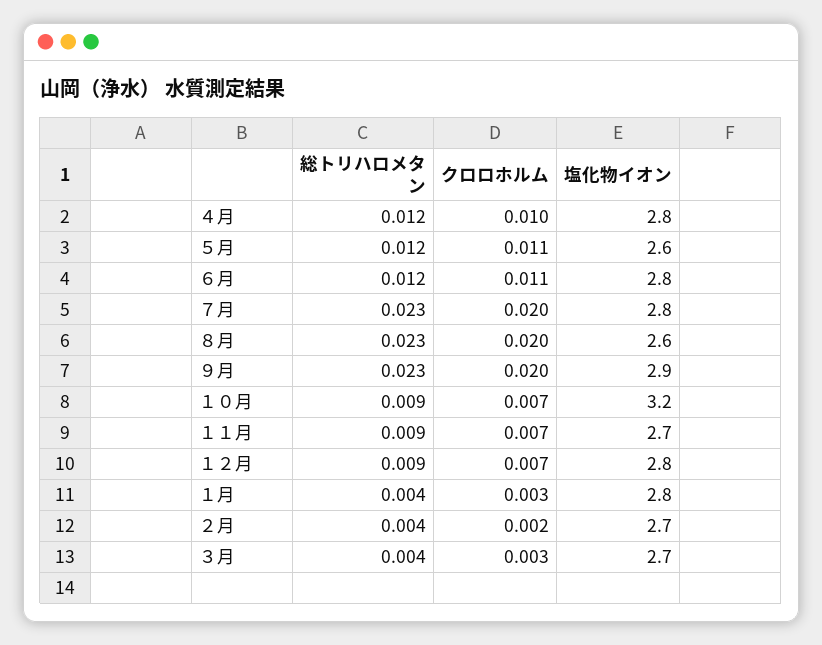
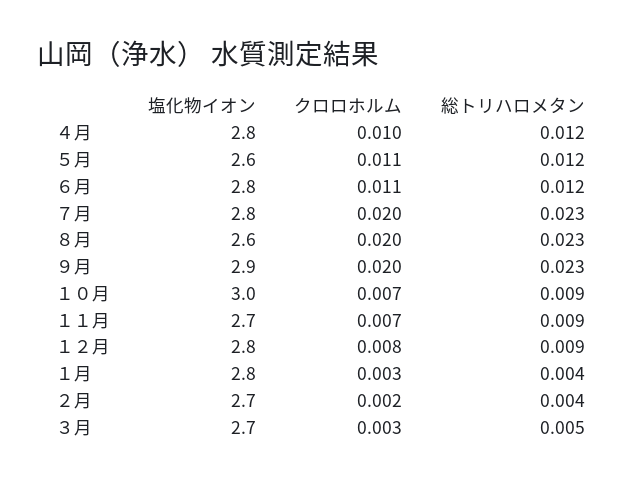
塩化物イオン, １０月: 3.2 -> 3
クロロホルム, １２月: 0.007 -> 0.008
総トリハロメタン, ３月: 0.004 -> 0.005

